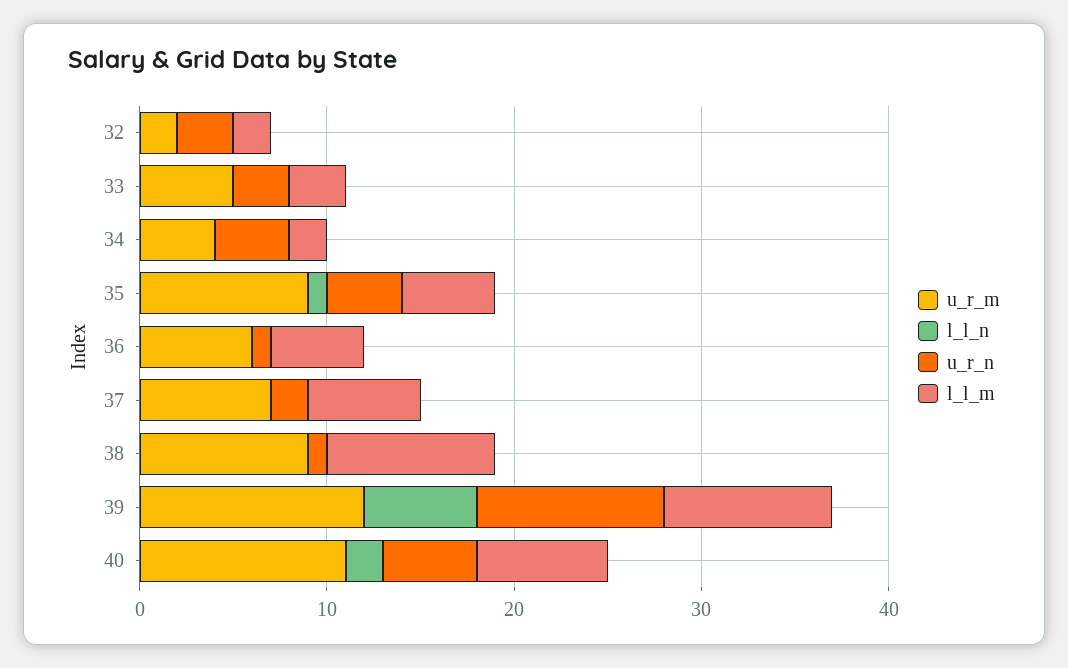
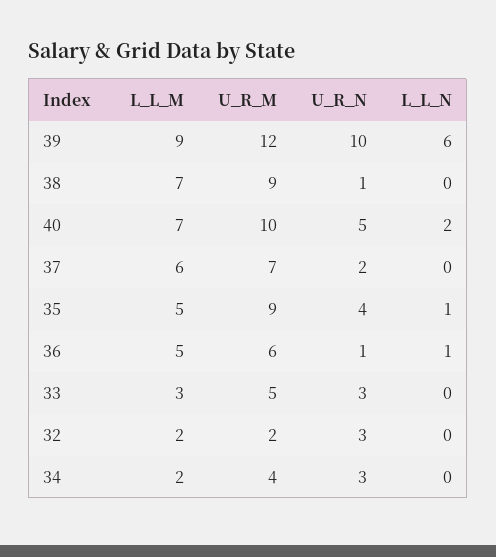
u_r_n, 34: 4 -> 3
l_l_n, 36: 0 -> 1
l_l_m, 38: 9 -> 7
u_r_m, 40: 11 -> 10

